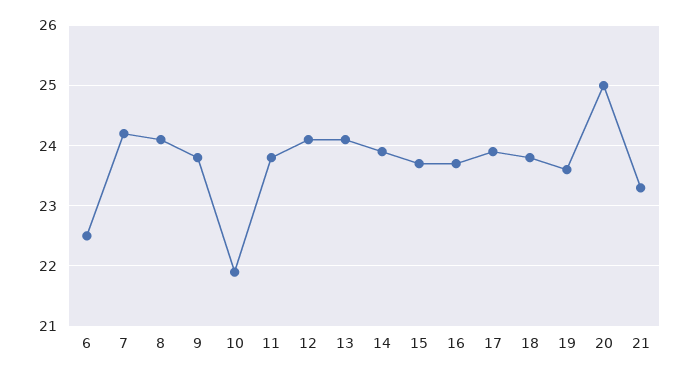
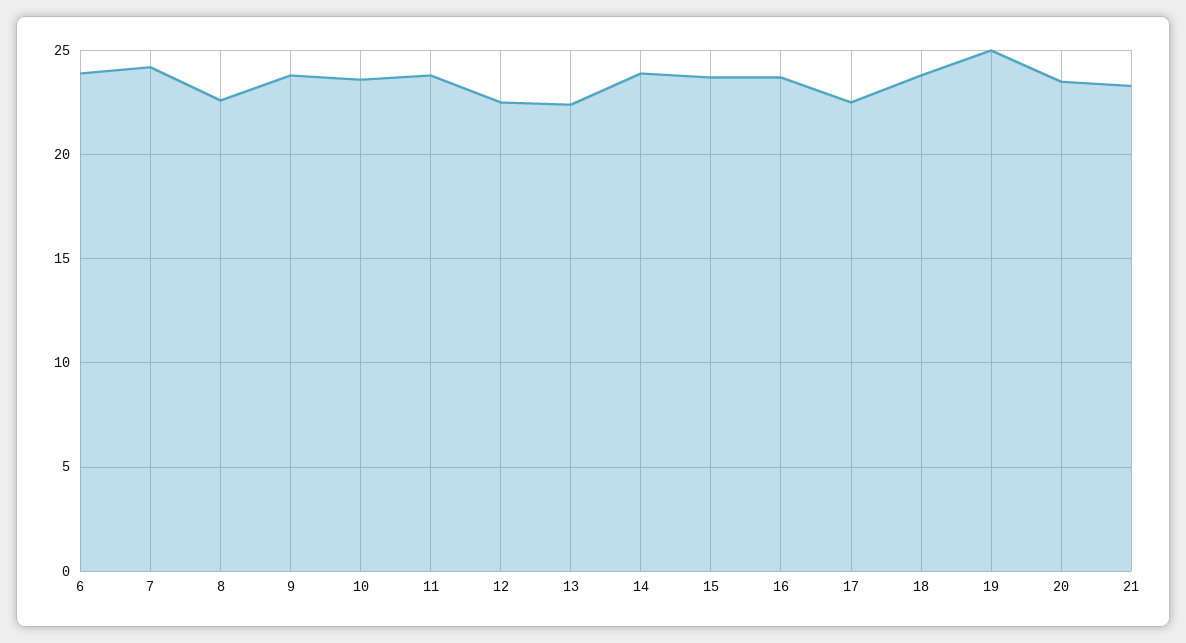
6: 22.5 -> 24
8: 24.1 -> 22.5
10: 21.9 -> 23.5
12: 24.1 -> 22.5
13: 24.1 -> 22.5
17: 23.9 -> 22.5
19: 23.6 -> 25
20: 25 -> 23.5

